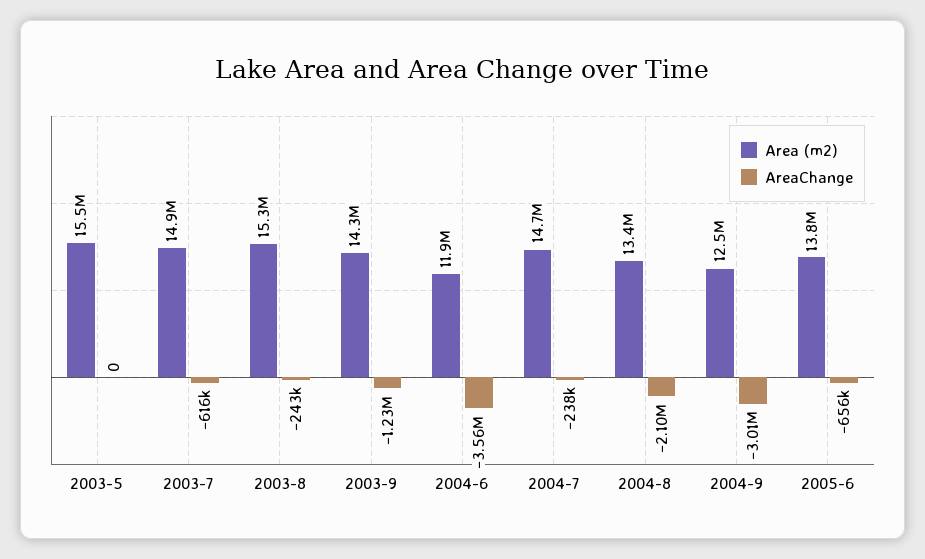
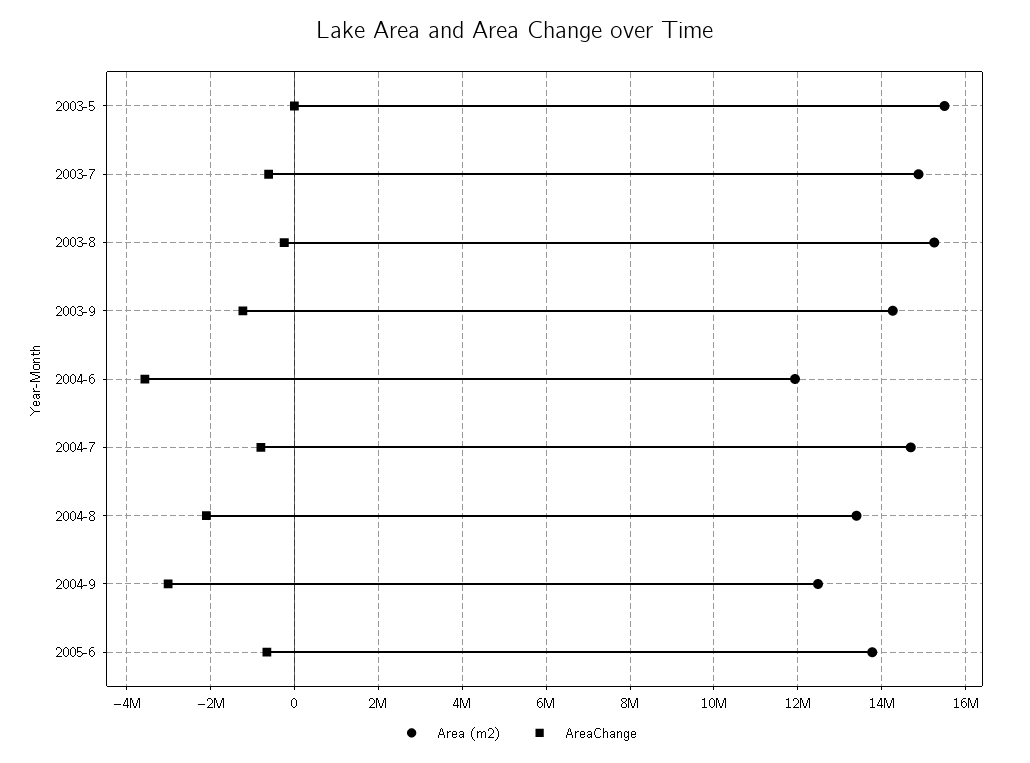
AreaChange, 2004-7: -238000 -> -800000

